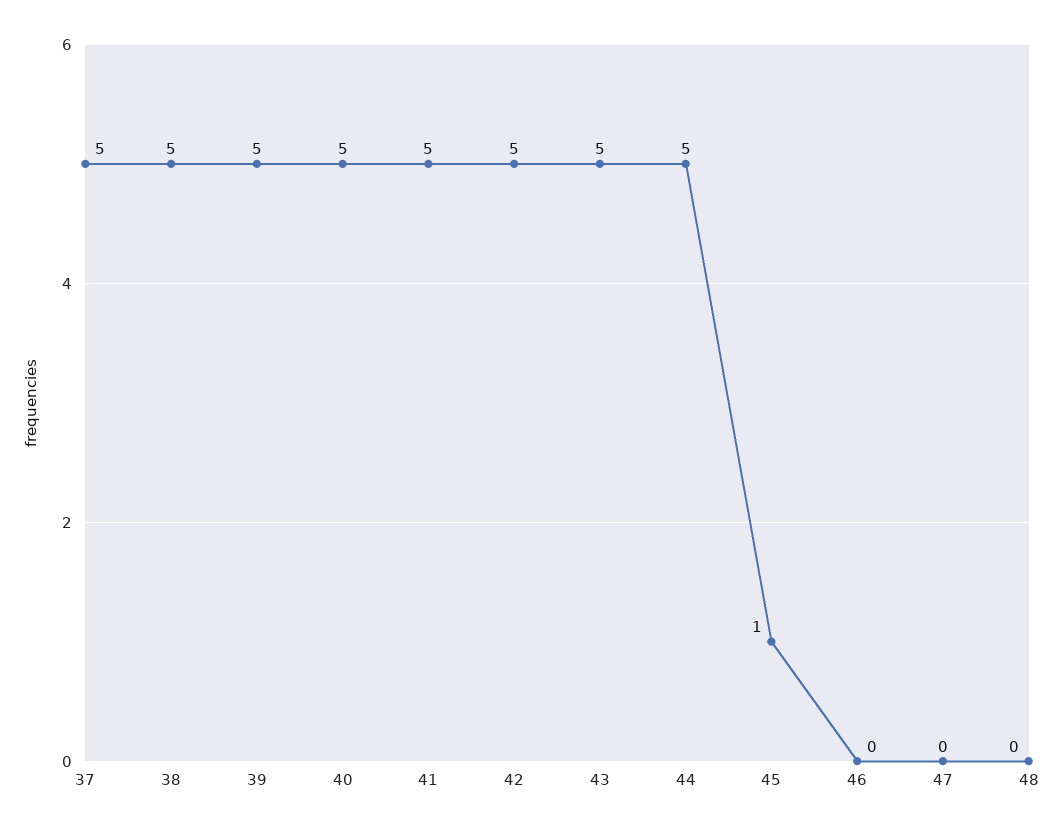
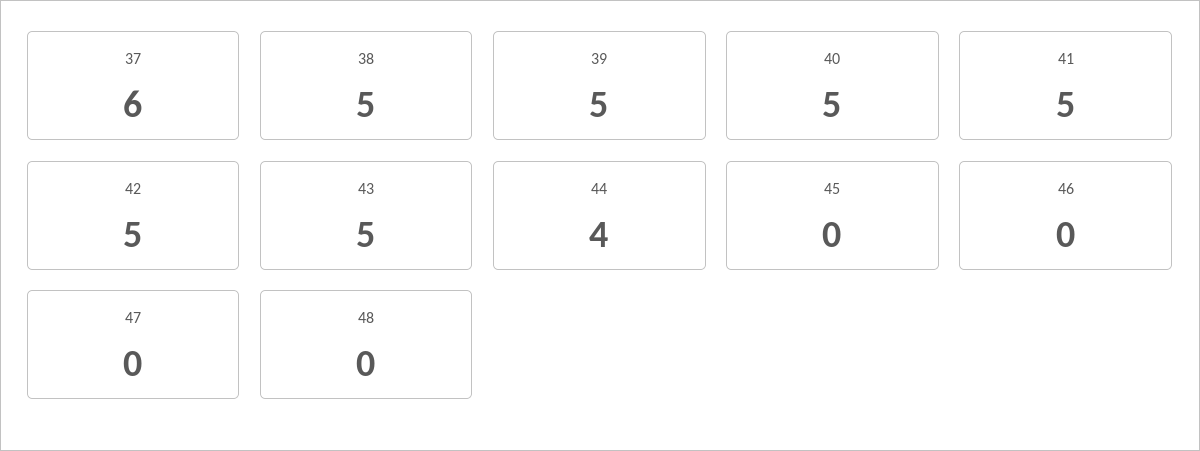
37: 5 -> 6
44: 5 -> 4
45: 1 -> 0

